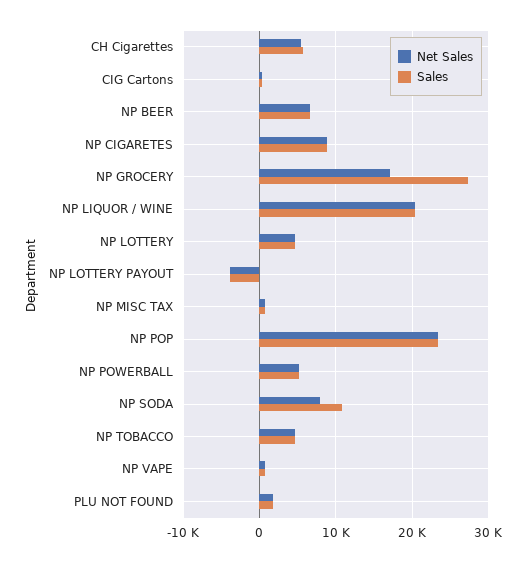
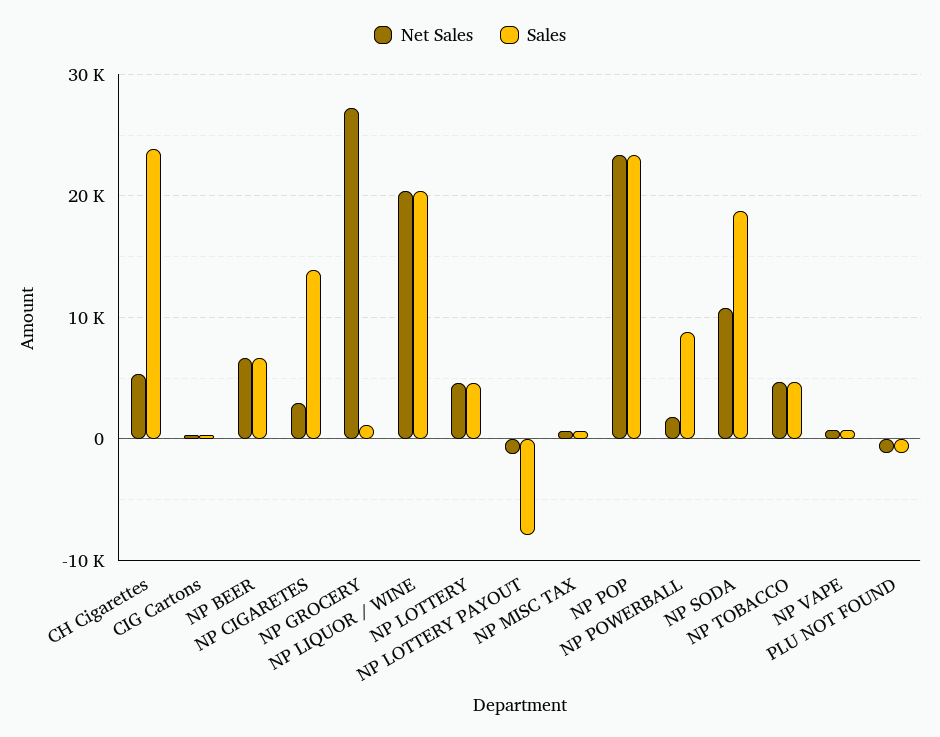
Sales, CH Cigarettes: 6000 -> 24000
Net Sales, NP CIGARETES: 9000 -> 3000
Sales, NP CIGARETES: 9000 -> 14000
Net Sales, NP GROCERY: 17000 -> 27000
Sales, NP GROCERY: 27000 -> 1000
Net Sales, NP LOTTERY PAYOUT: -4000 -> -1000
Sales, NP LOTTERY PAYOUT: -4000 -> -8000
Net Sales, NP POWERBALL: 5000 -> 2000
Sales, NP POWERBALL: 5000 -> 9000
Net Sales, NP SODA: 8000 -> 11000
Sales, NP SODA: 11000 -> 19000
Net Sales, PLU NOT FOUND: 2000 -> -1000
Sales, PLU NOT FOUND: 2000 -> -1000

